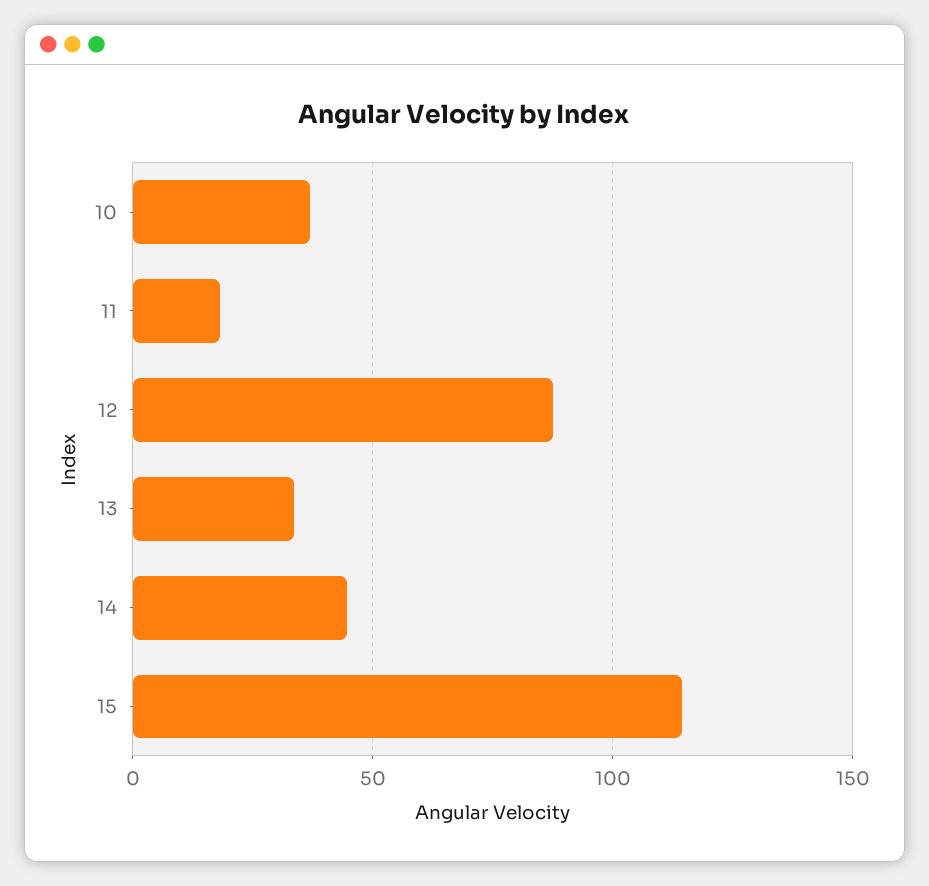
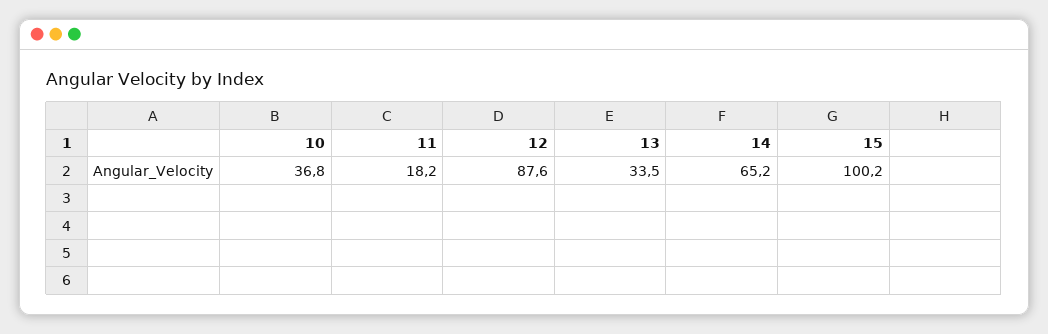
14: 45 -> 65.2
15: 115 -> 100.2

